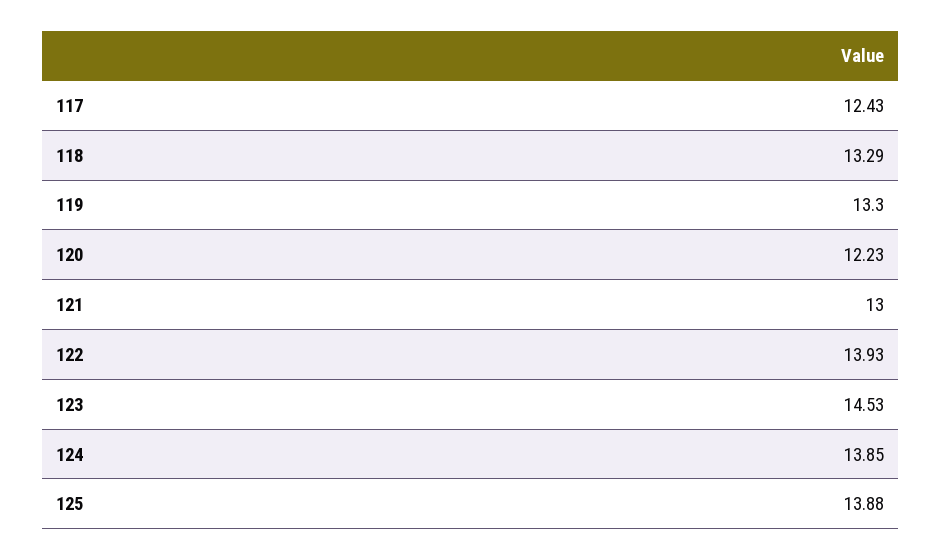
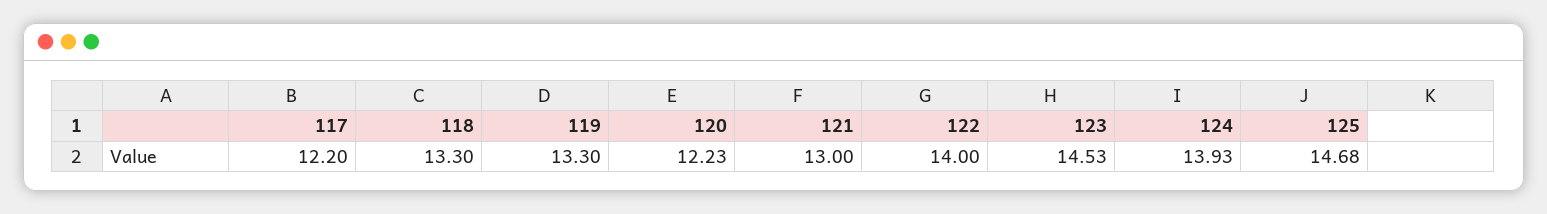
117: 12.43 -> 12.2
118: 13.29 -> 13.3
122: 13.93 -> 14
124: 13.85 -> 13.93
125: 13.88 -> 14.68

